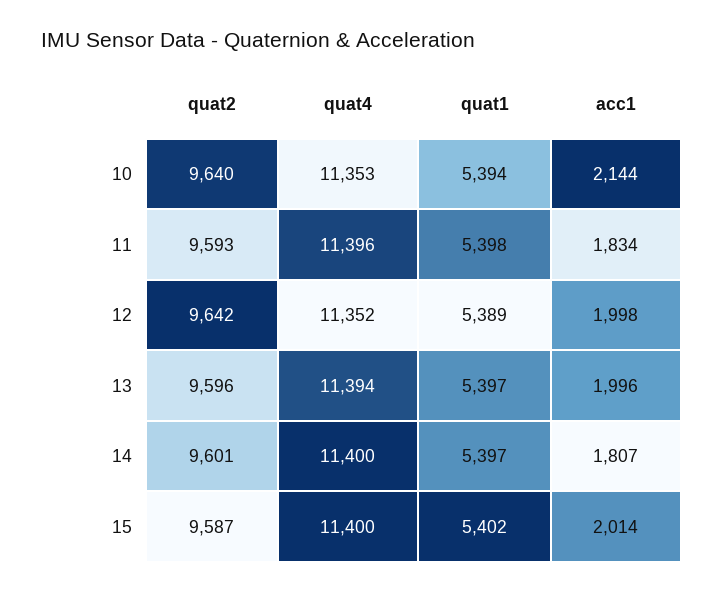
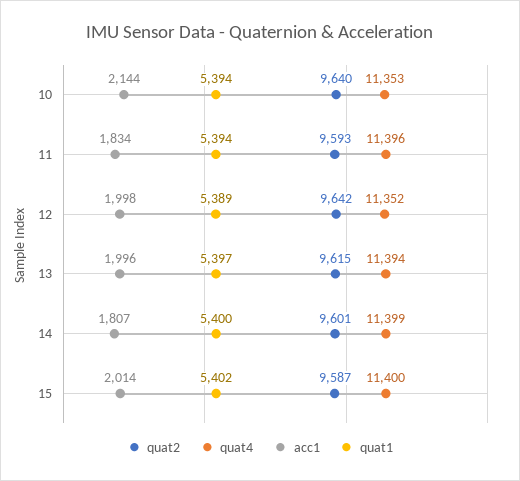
quat1, 11: 5398 -> 5394
quat2, 13: 9596 -> 9615
quat4, 14: 11400 -> 11399
quat1, 14: 5397 -> 5400

